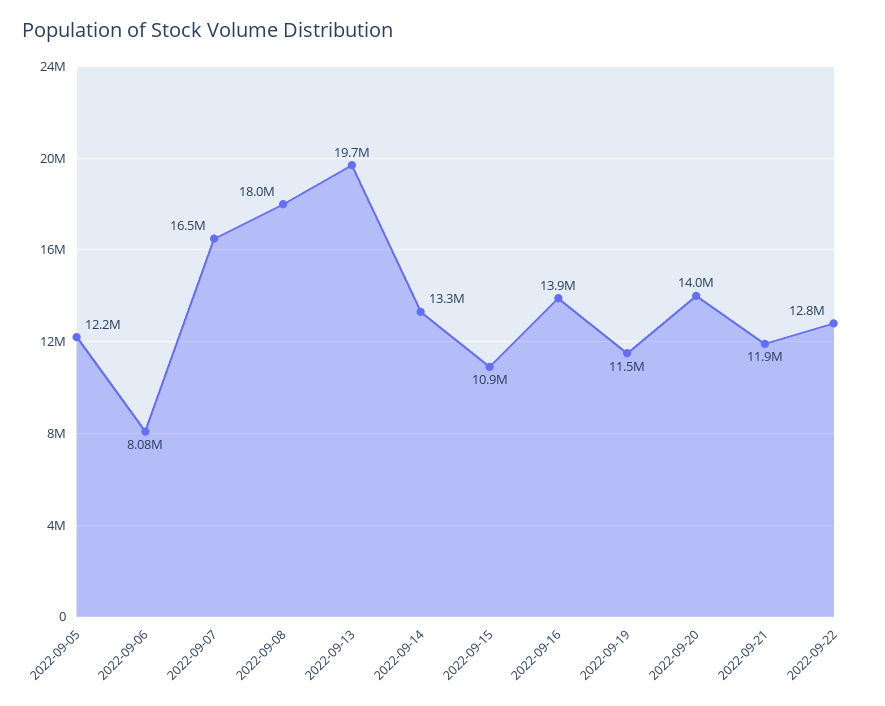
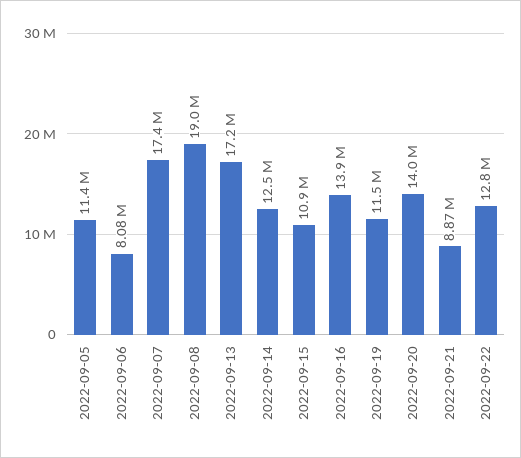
2022-09-05: 12200000 -> 11400000
2022-09-07: 16500000 -> 17400000
2022-09-08: 18000000 -> 19000000
2022-09-13: 19700000 -> 17200000
2022-09-14: 13300000 -> 12500000
2022-09-21: 11900000 -> 8870000

